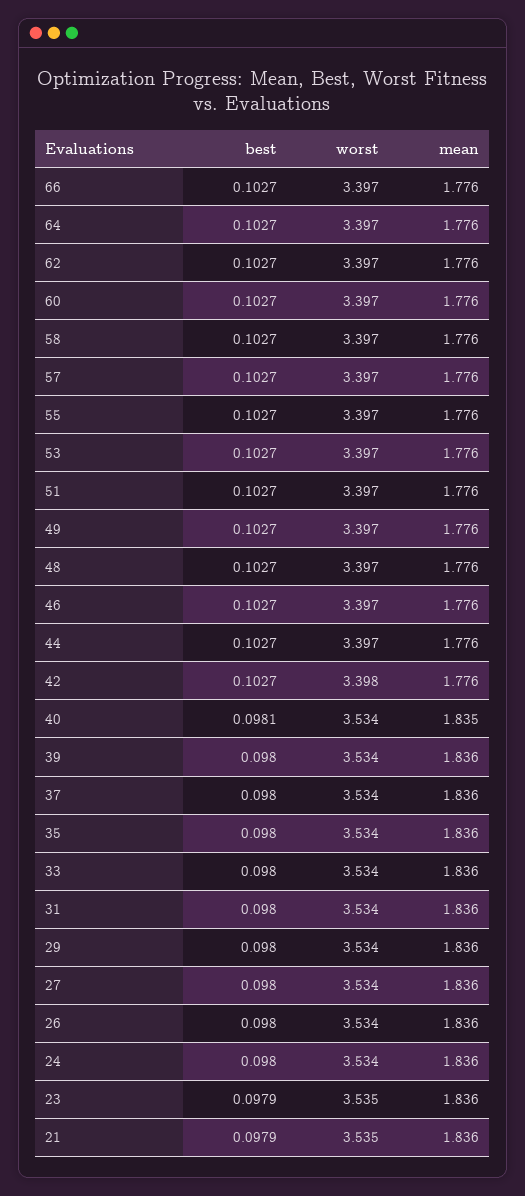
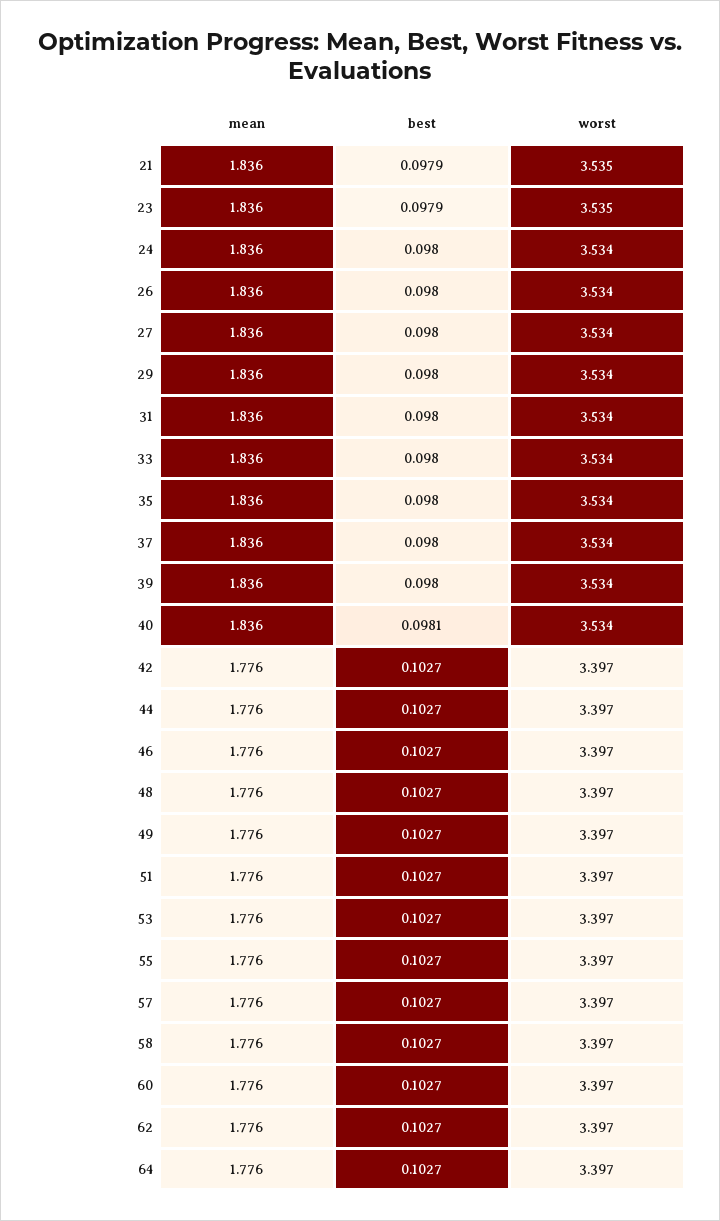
best, 66: 0.1027 -> none
worst, 66: 3.397 -> none
mean, 66: 1.776 -> none
worst, 42: 3.398 -> 3.397
mean, 40: 1.835 -> 1.836

